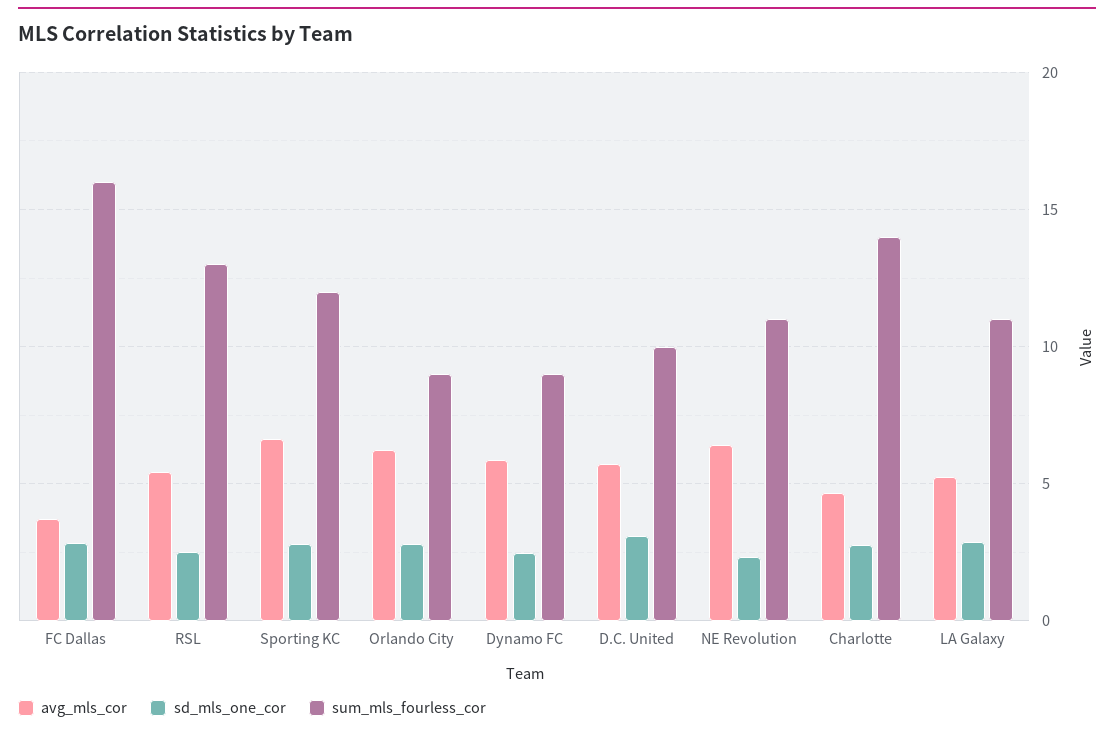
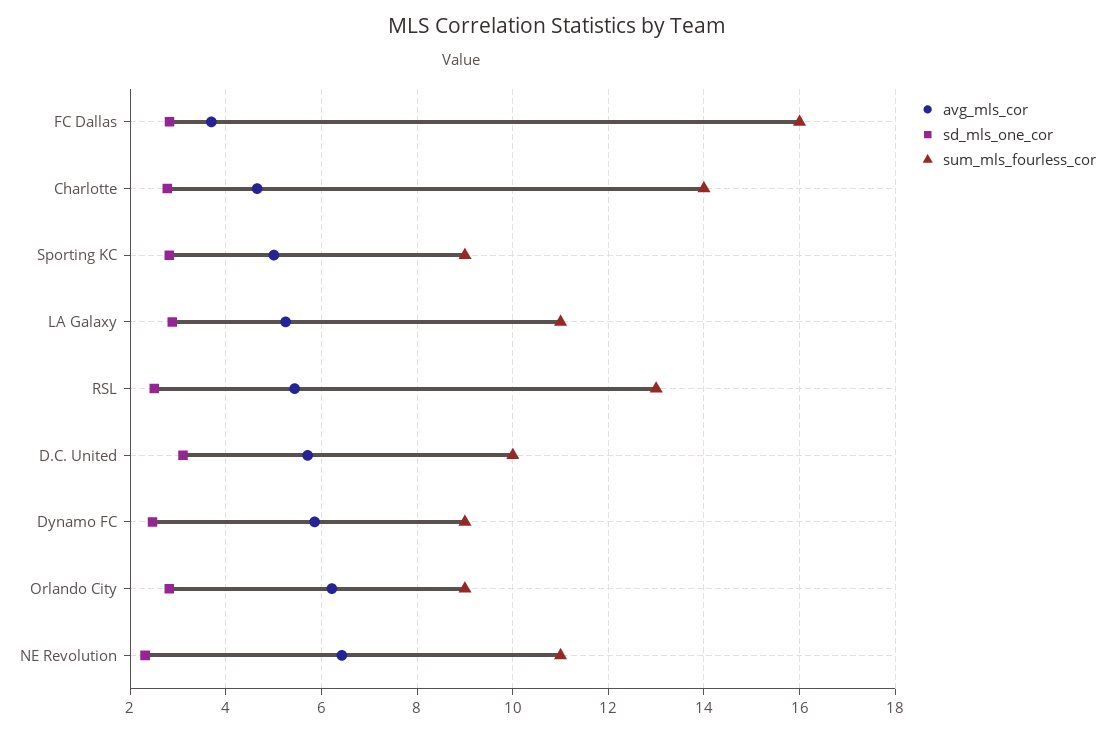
avg_mls_cor, Sporting KC: 6.5 -> 5
sum_mls_fourless_cor, Sporting KC: 12 -> 9

